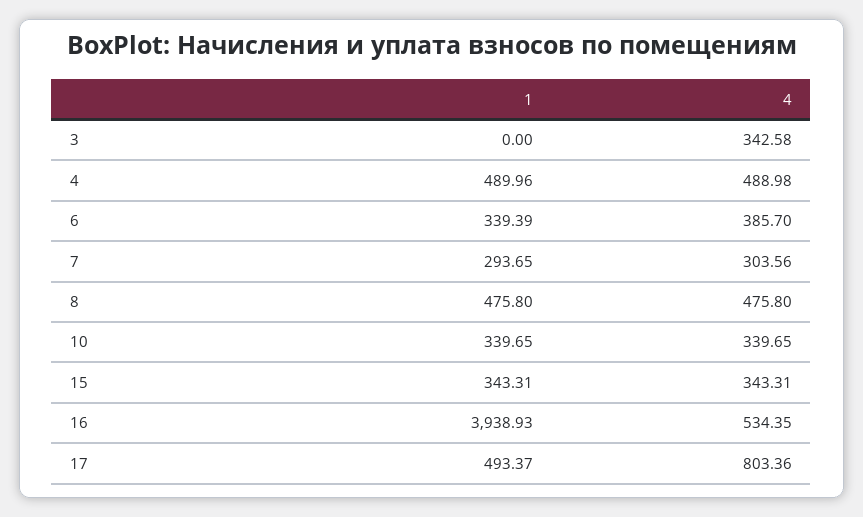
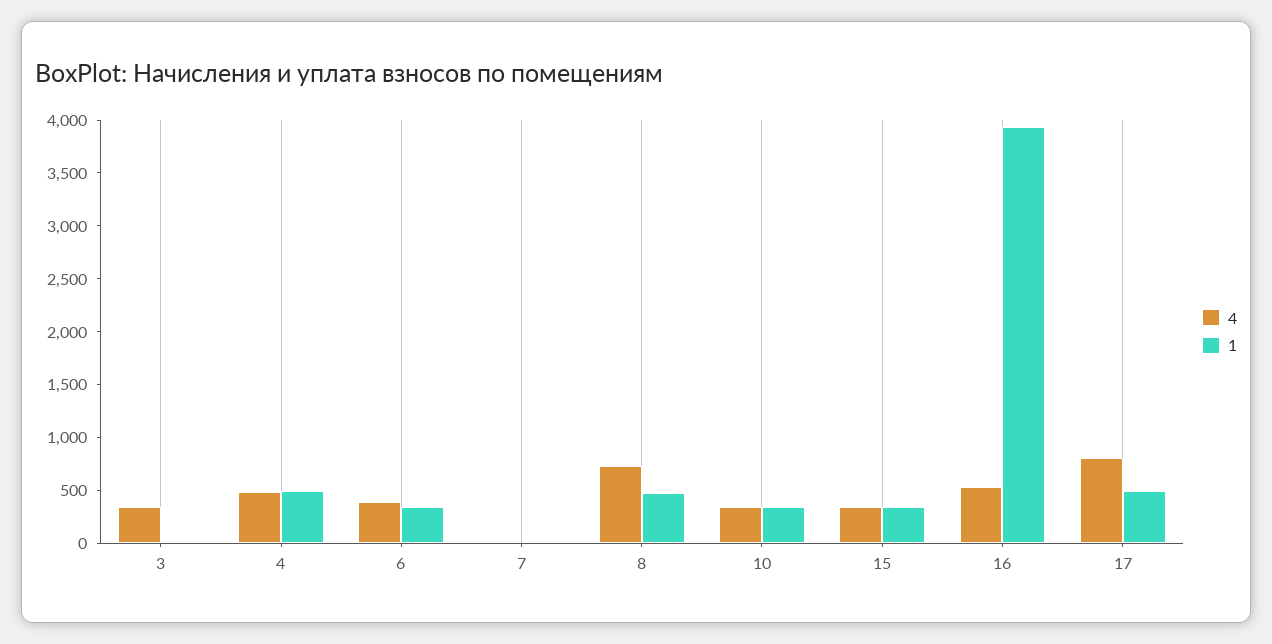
1, 7: 293.65 -> 0
4, 7: 303.56 -> 0
4, 8: 475.8 -> 700

